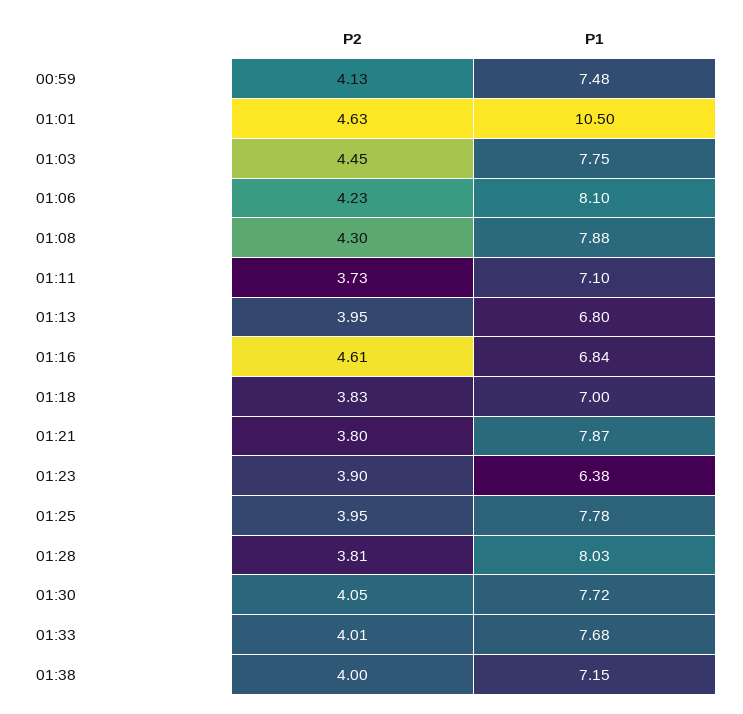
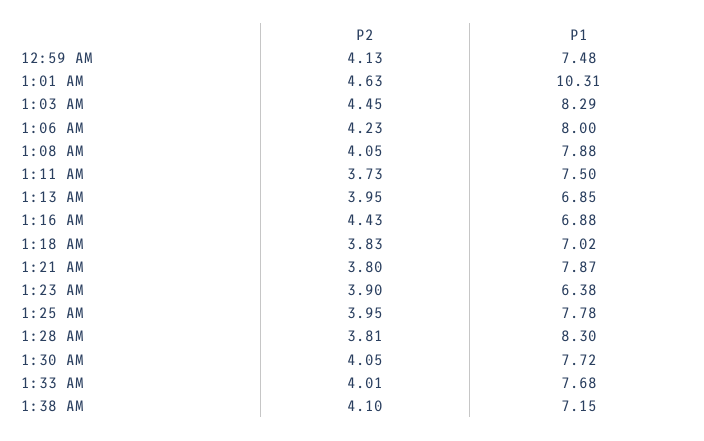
P1, 01:01: 10.5 -> 10.31
P1, 01:03: 7.75 -> 8.29
P1, 01:06: 8.1 -> 8
P2, 01:08: 4.3 -> 4.05
P1, 01:11: 7.1 -> 7.5
P1, 01:13: 6.8 -> 6.85
P2, 01:16: 4.61 -> 4.43
P1, 01:16: 6.84 -> 6.88
P1, 01:18: 7 -> 7.02
P1, 01:28: 8.03 -> 8.3
P2, 01:38: 4 -> 4.1

